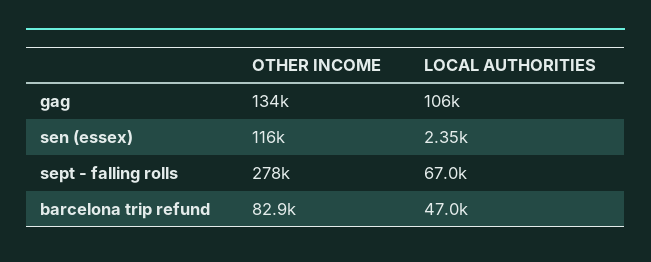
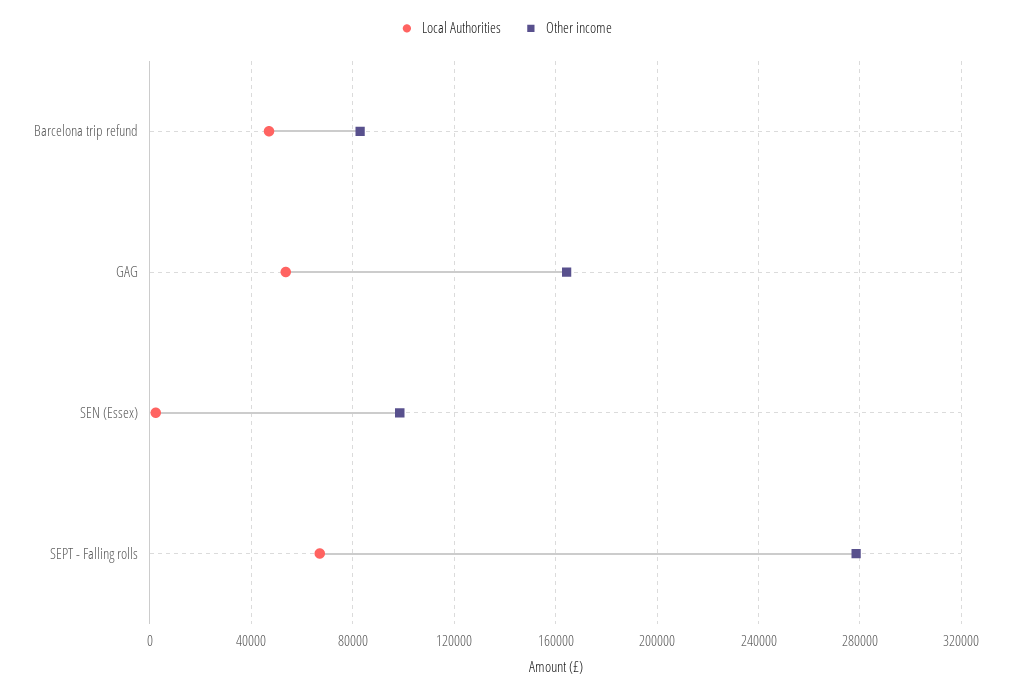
OTHER INCOME, gag: 134000 -> 165000
LOCAL AUTHORITIES, gag: 106000 -> 55000
OTHER INCOME, sen (essex): 116000 -> 100000

